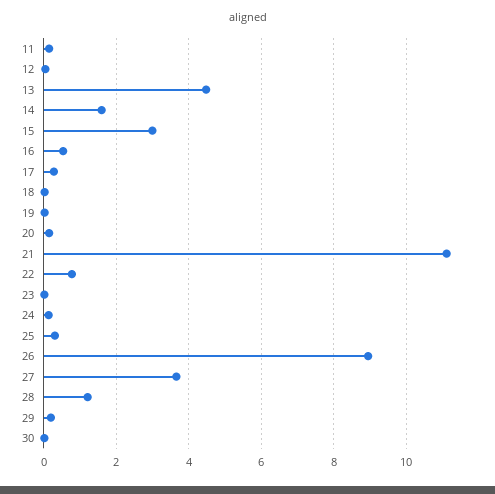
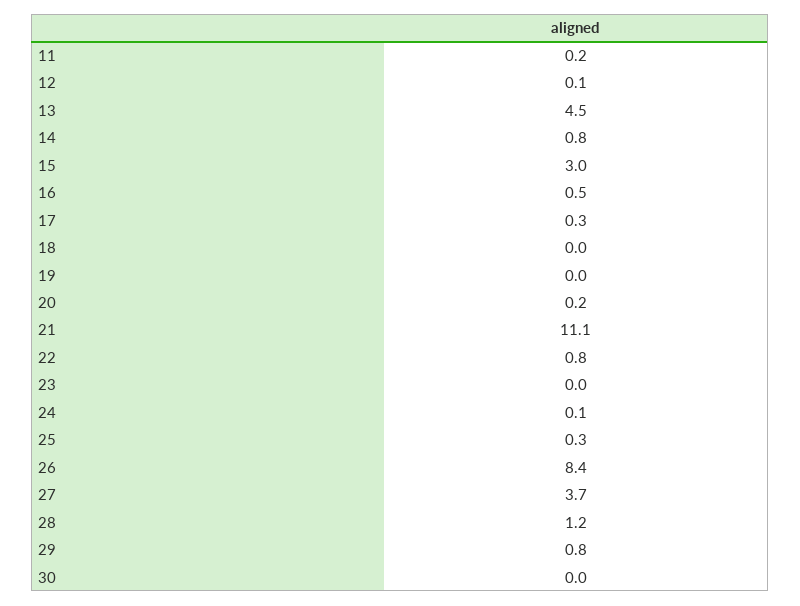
14: 1.6 -> 0.8
26: 9 -> 8.4
29: 0.2 -> 0.8

